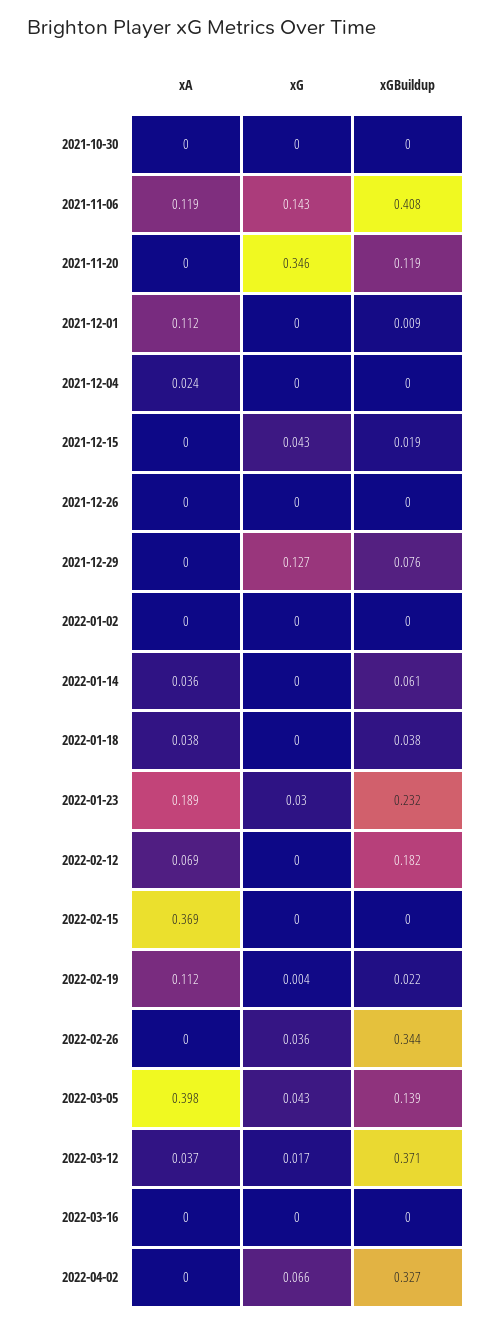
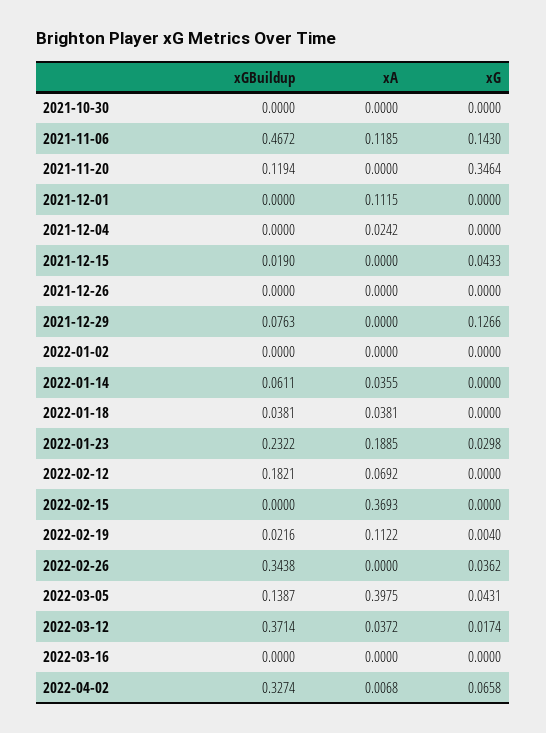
xGBuildup, 2021-11-06: 0.408 -> 0.4672
xGBuildup, 2021-12-01: 0.009 -> 0
xA, 2022-04-02: 0 -> 0.0068

